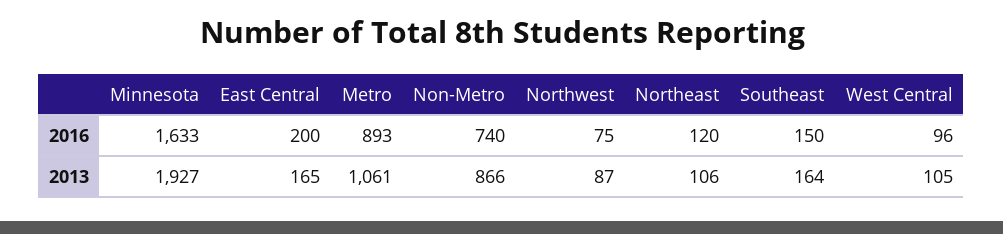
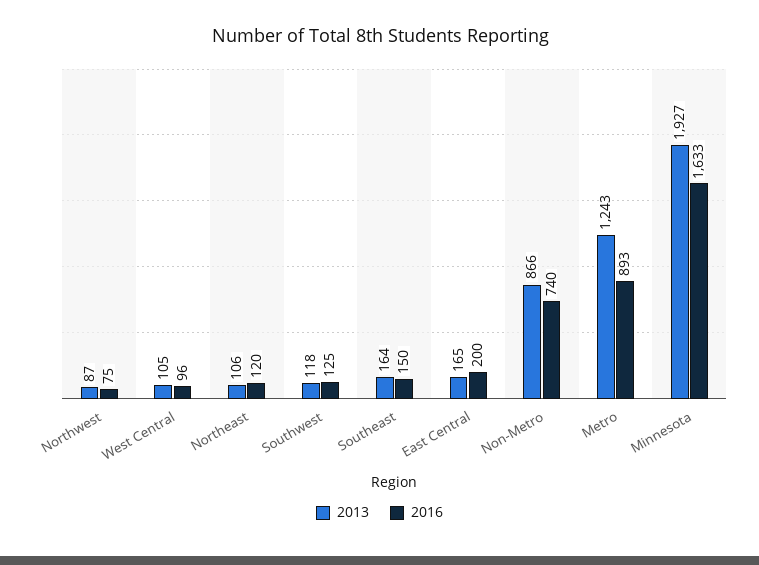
2013, Metro: 1061 -> 1243
2013, Southwest: none -> 118
2016, Southwest: none -> 125

